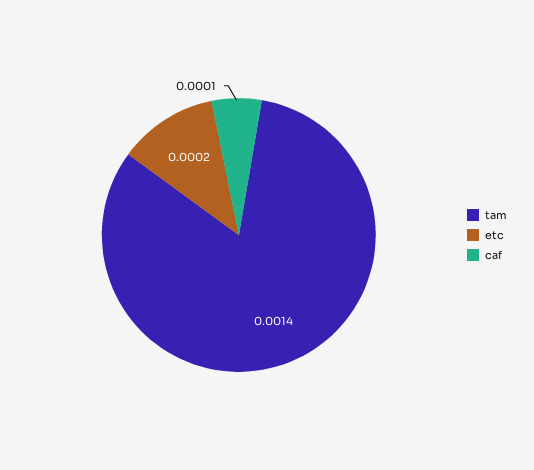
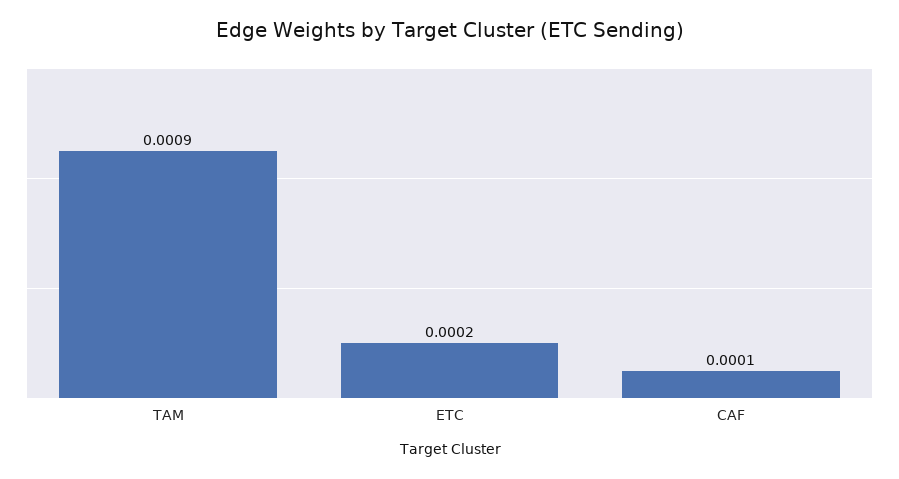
tam: 0.0014 -> 0.0009

